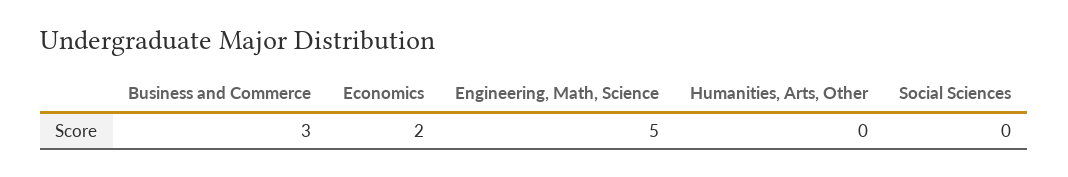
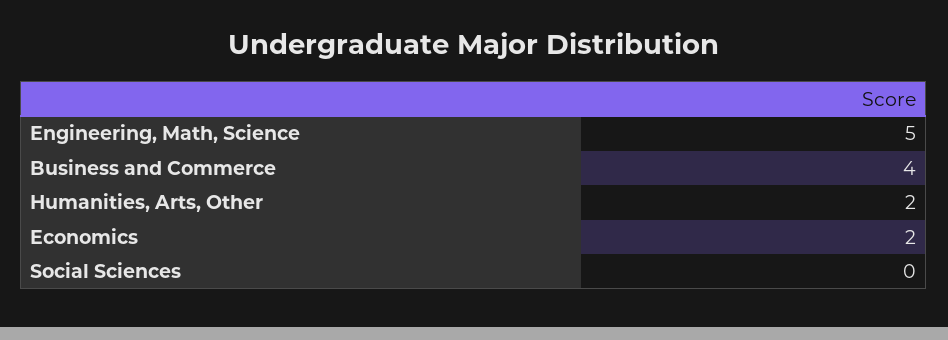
Business and Commerce: 3 -> 4
Humanities, Arts, Other: 0 -> 2

